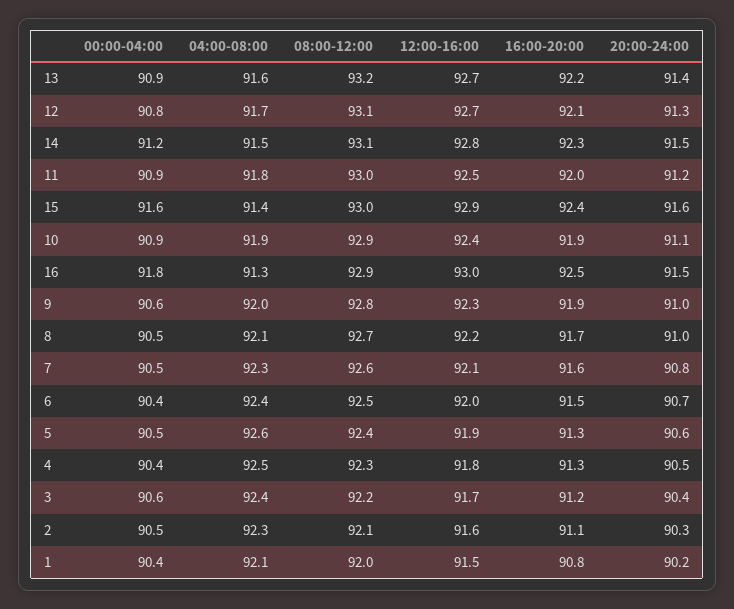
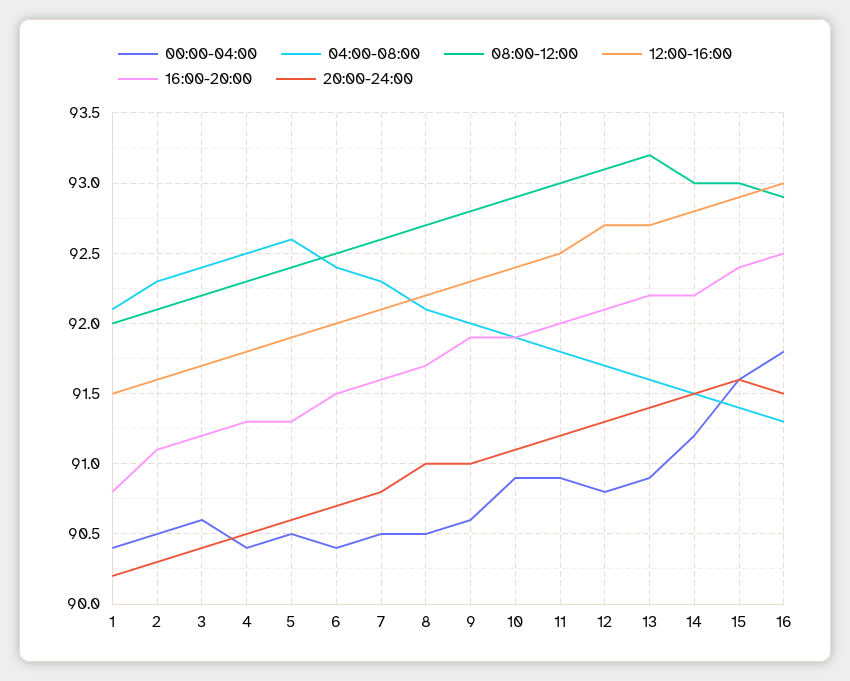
08:00-12:00, 14: 93.1 -> 93
16:00-20:00, 14: 92.3 -> 92.2

